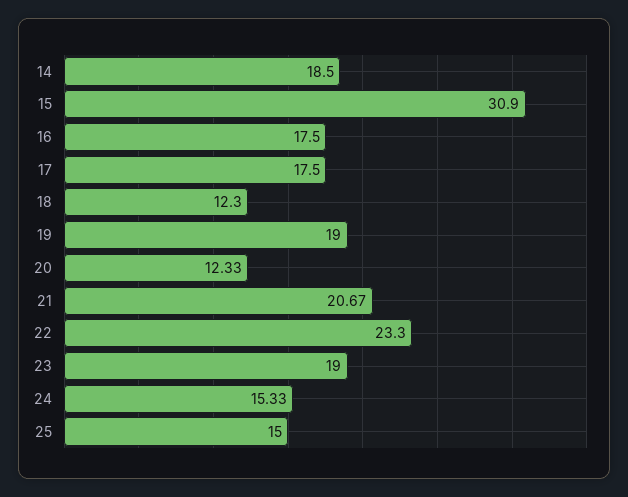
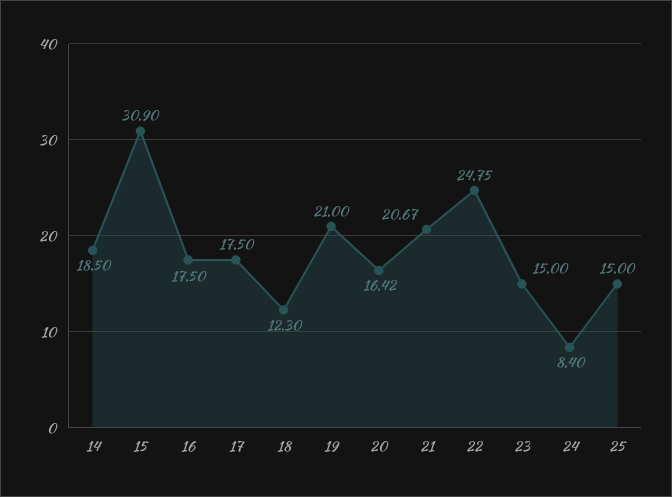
19: 19 -> 21
20: 12.33 -> 16.42
22: 23.3 -> 24.75
23: 19 -> 15
24: 15.33 -> 8.4

